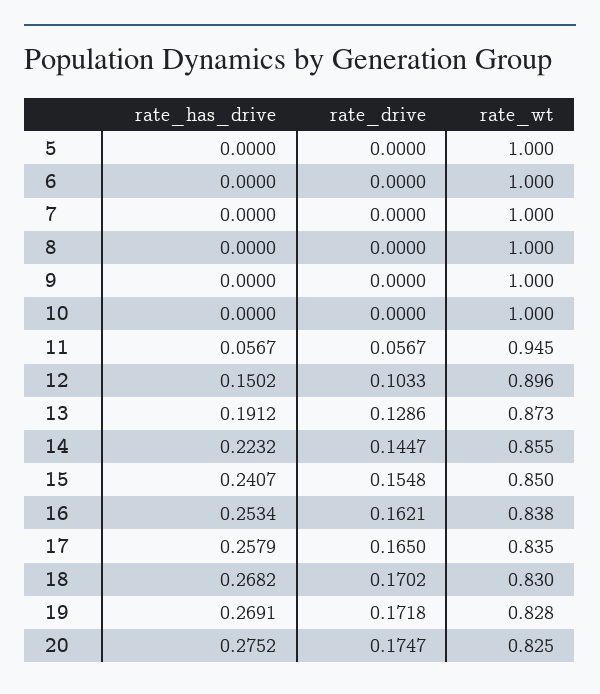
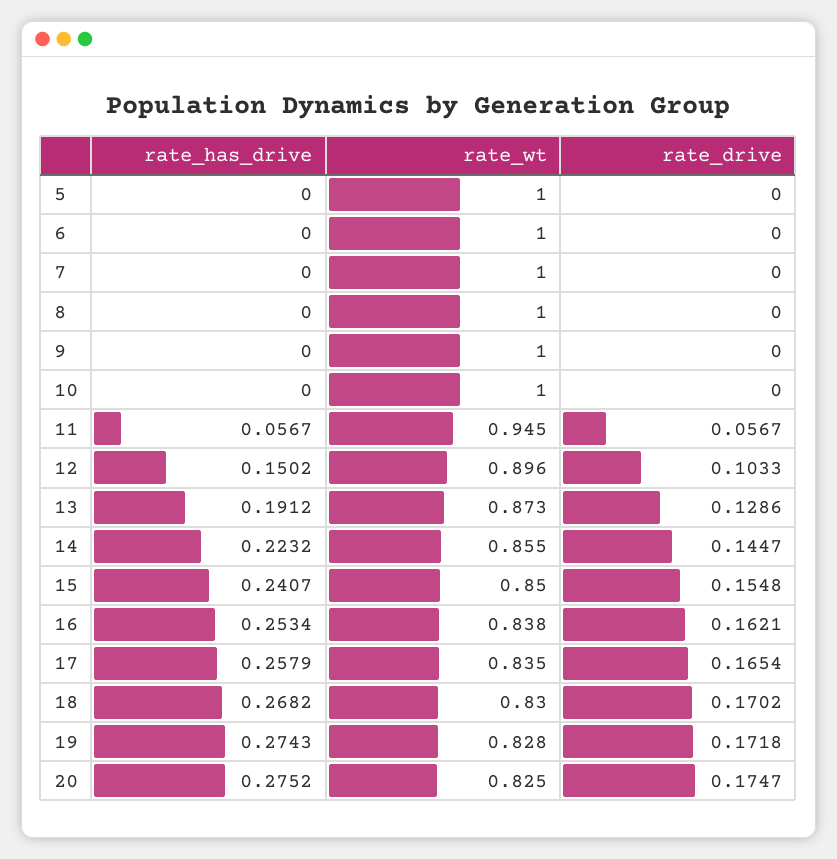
rate_drive, 17: 0.165 -> 0.1654
rate_has_drive, 19: 0.2691 -> 0.2743

